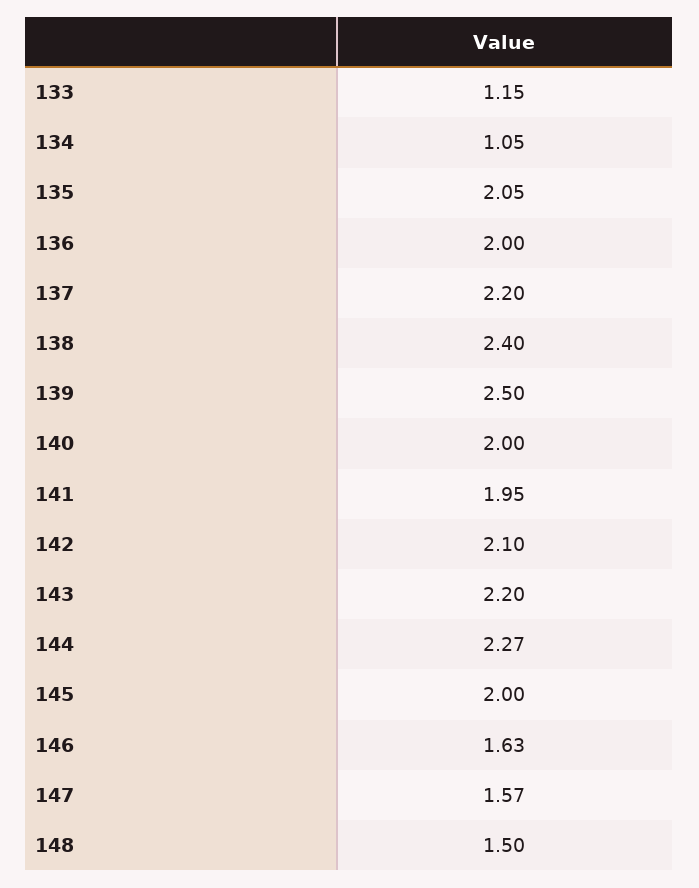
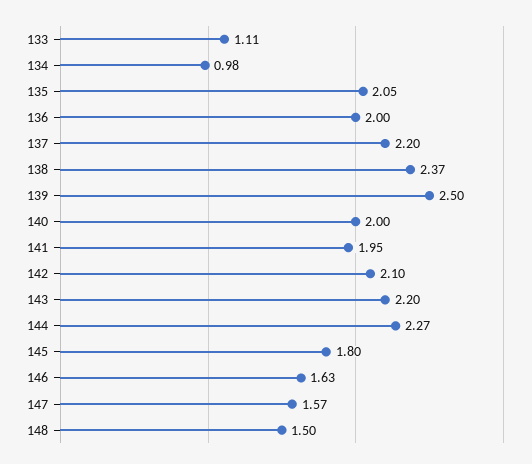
133: 1.15 -> 1.11
134: 1.05 -> 0.98
138: 2.4 -> 2.37
145: 2 -> 1.8

